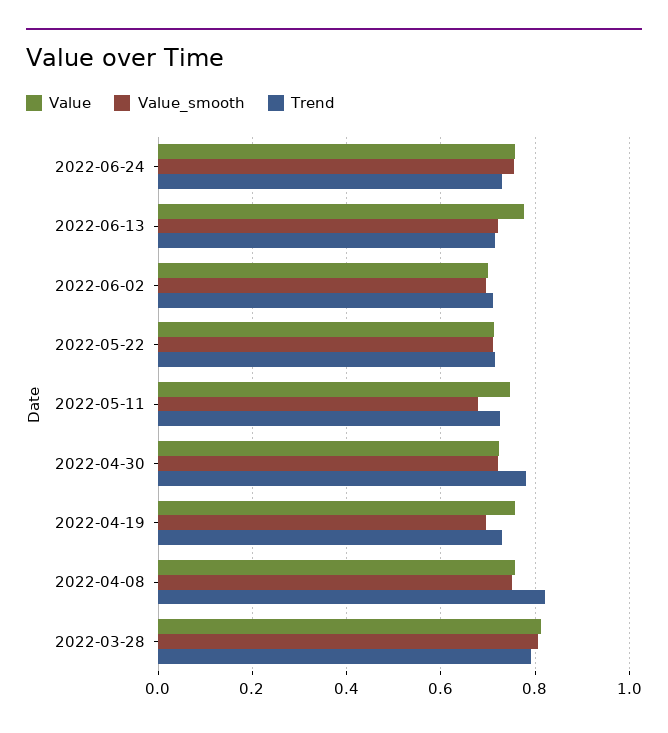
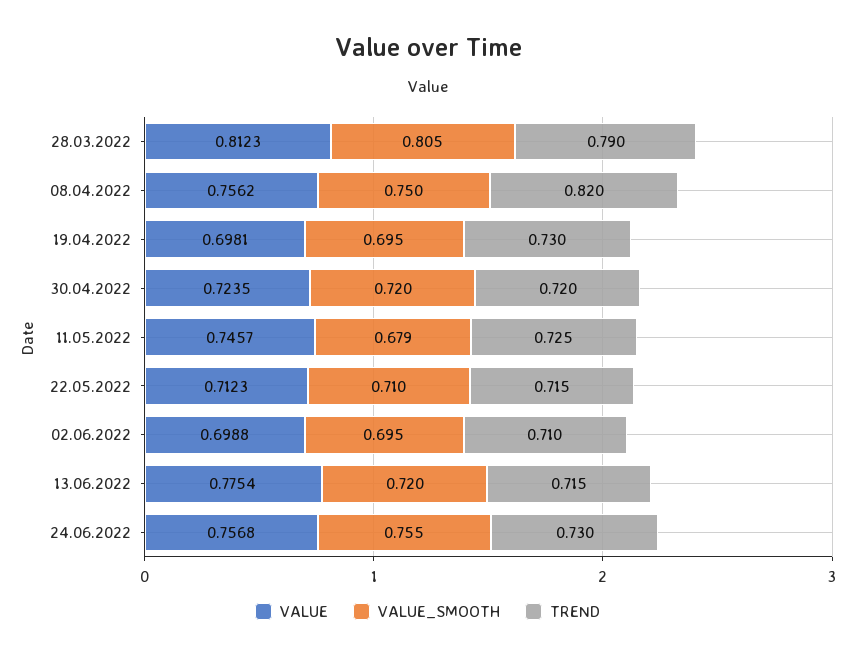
Trend, 2022-04-30: 0.78 -> 0.72
Value, 2022-04-19: 0.76 -> 0.6981

